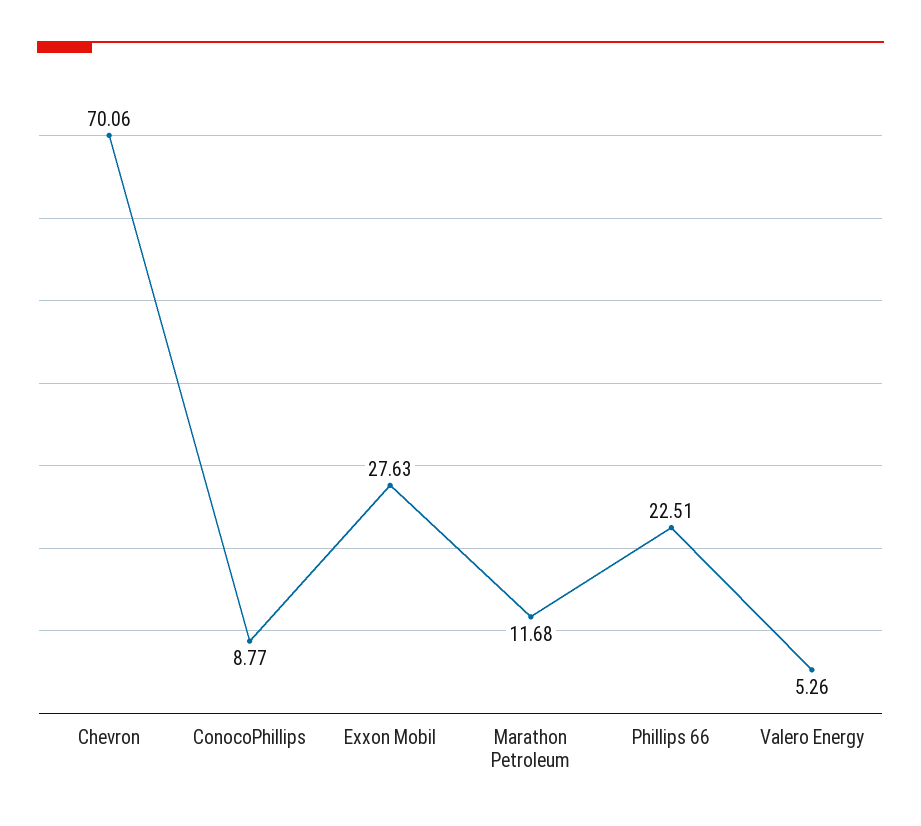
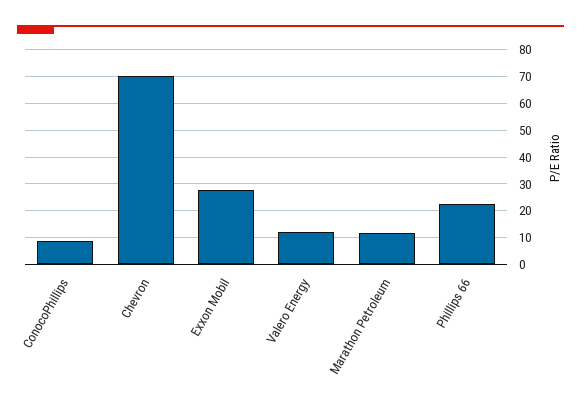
Valero Energy: 5.26 -> 12.5

